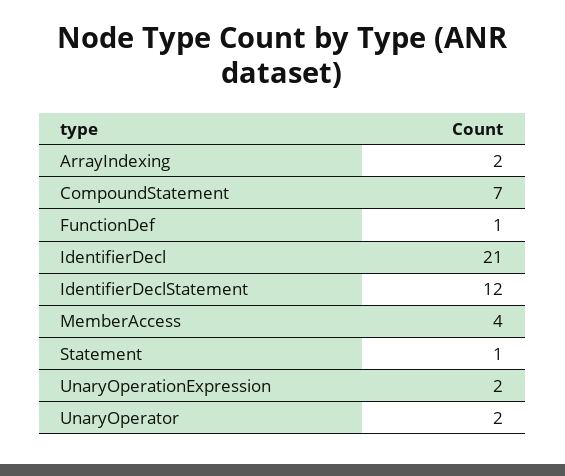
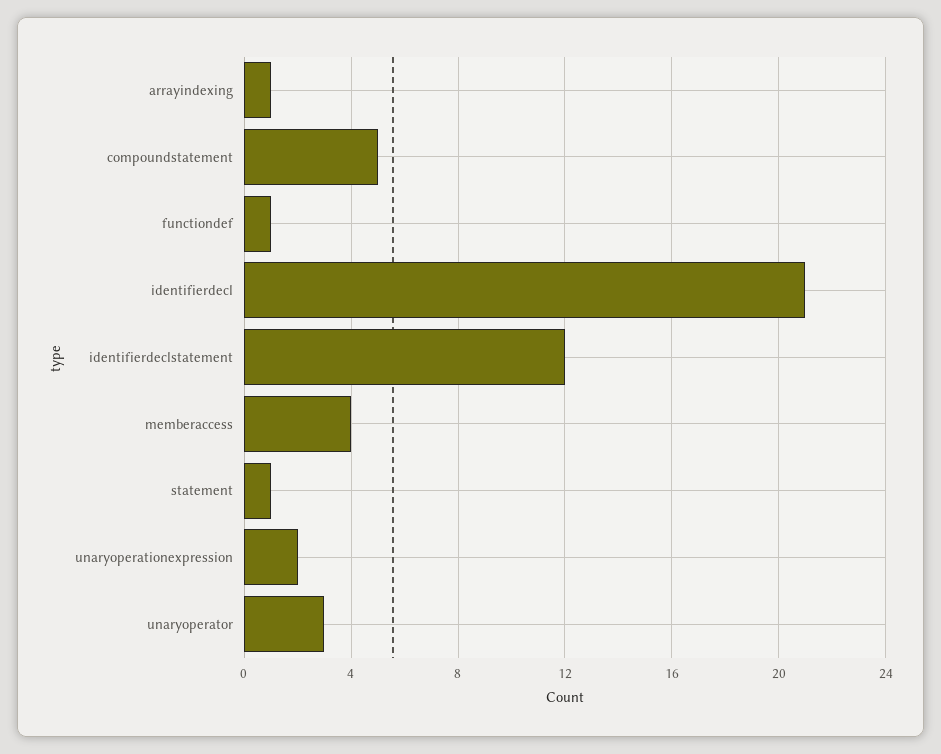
ArrayIndexing: 2 -> 1
CompoundStatement: 7 -> 5
UnaryOperator: 2 -> 3

